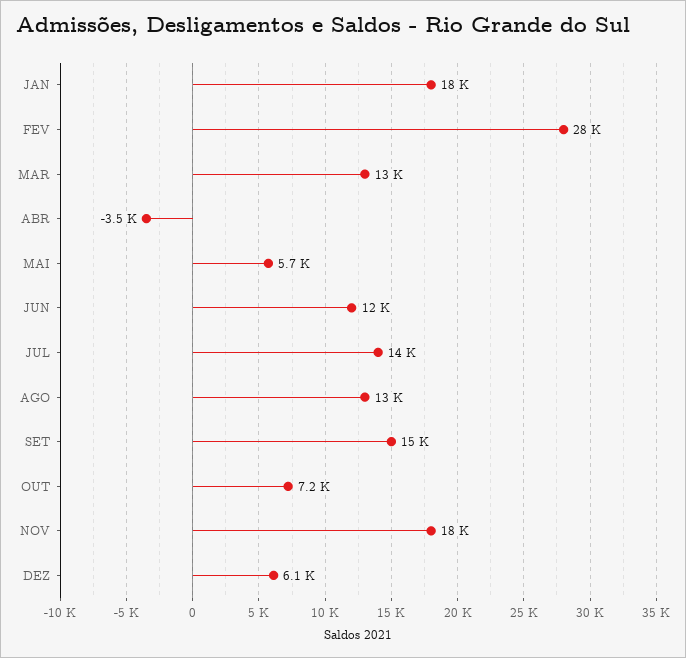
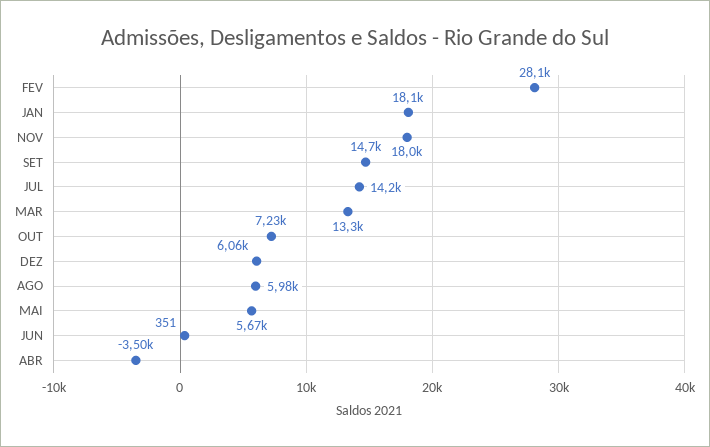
JUN: 12000 -> 351
AGO: 13000 -> 5980

